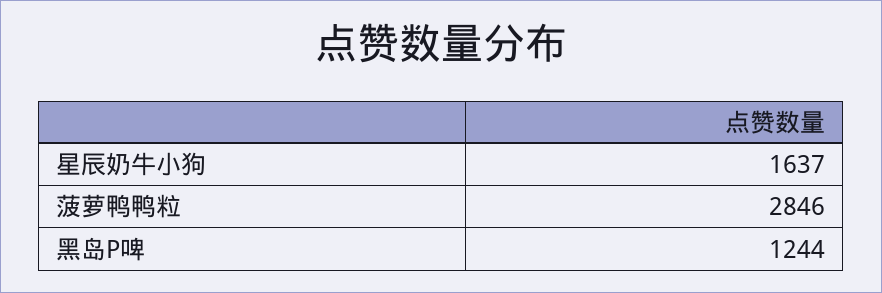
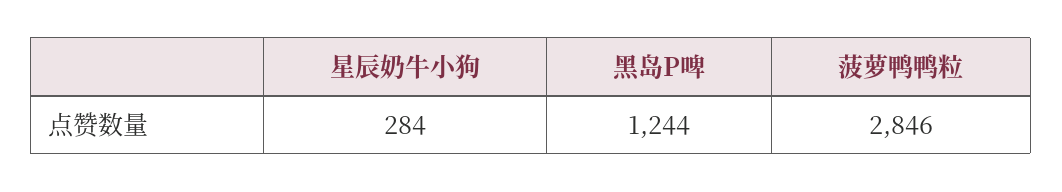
星辰奶牛小狗: 1637 -> 284

